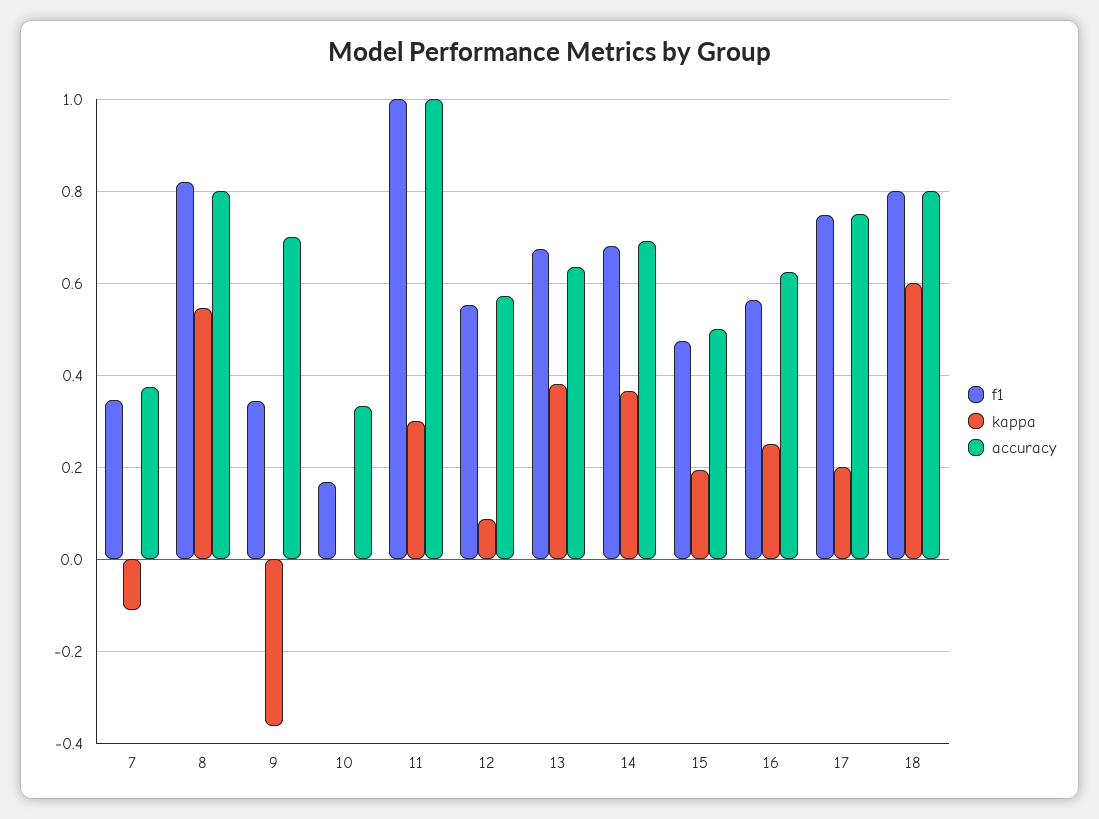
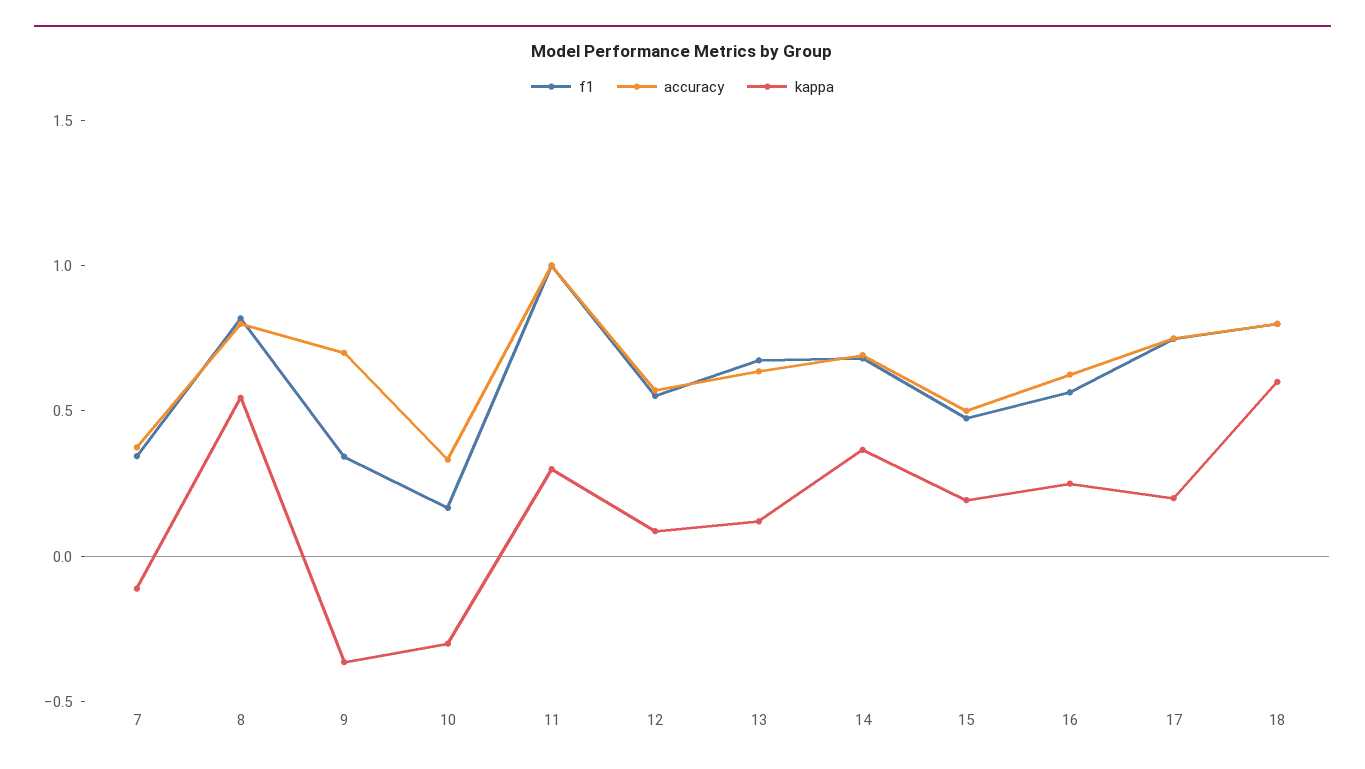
kappa, 10: 0 -> -0.3
kappa, 13: 0.38 -> 0.1

